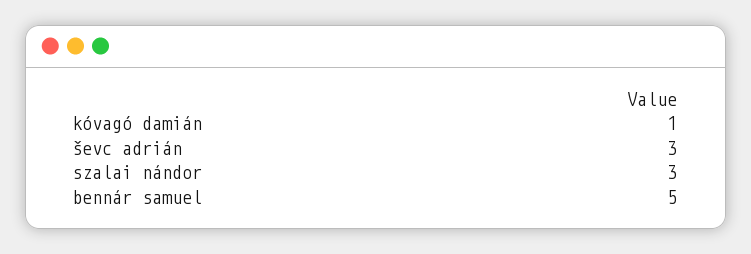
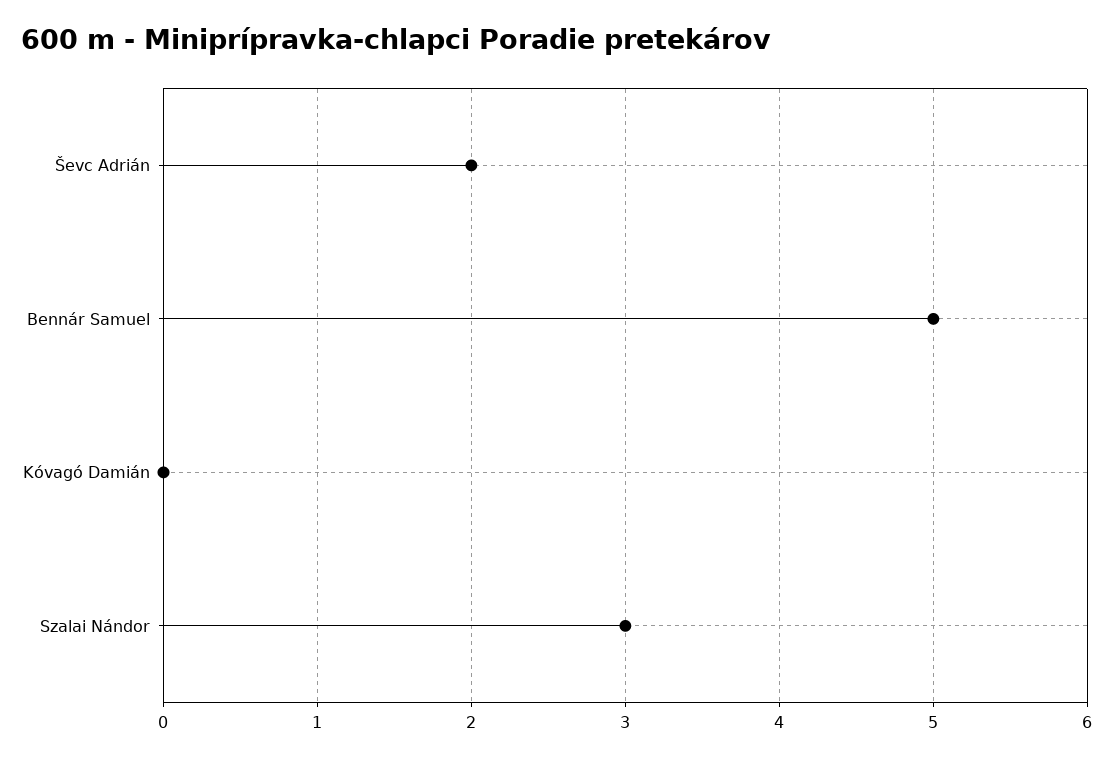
kóvagó damián: 1 -> 0
ševc adrián: 3 -> 2

